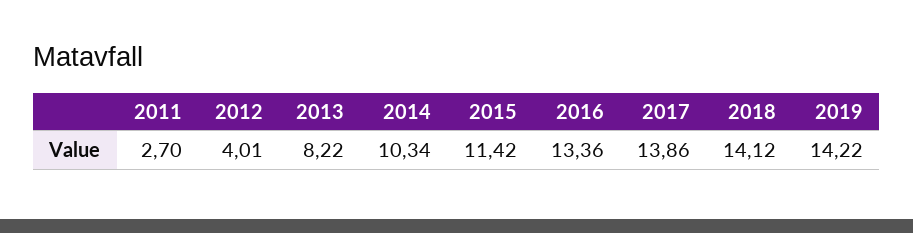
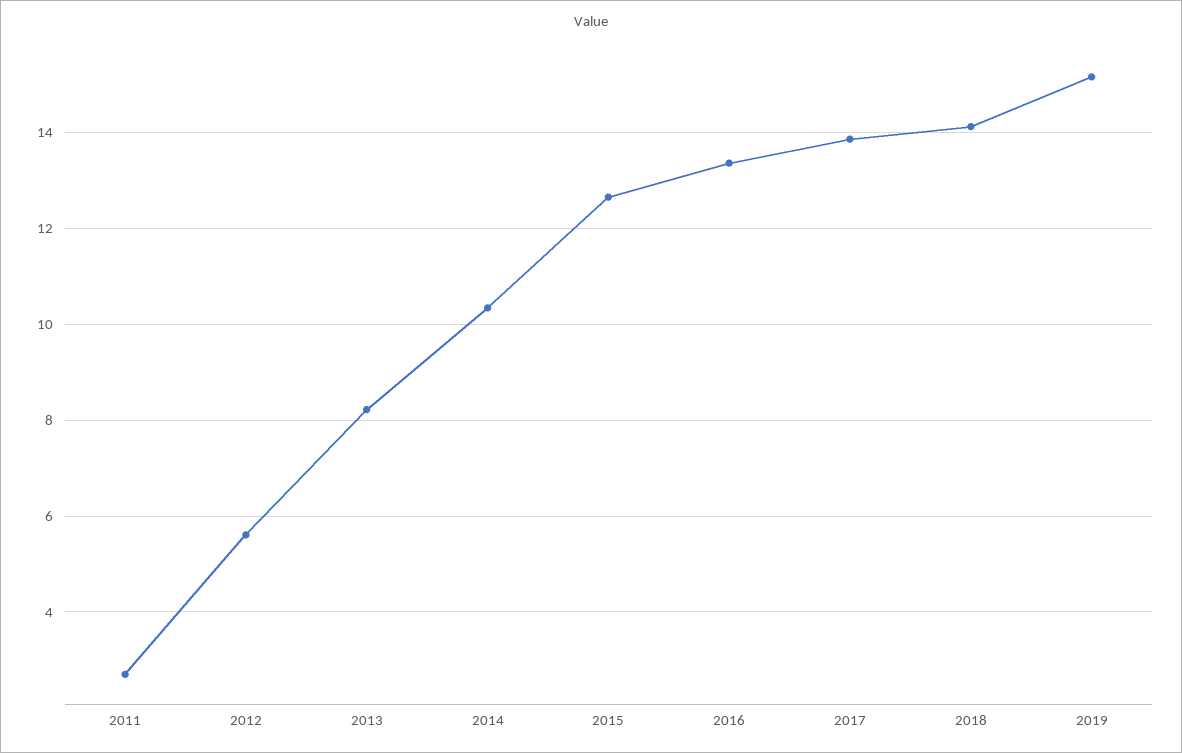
2012: 4.01 -> 5.6
2015: 11.42 -> 12.6
2019: 14.22 -> 15.2

